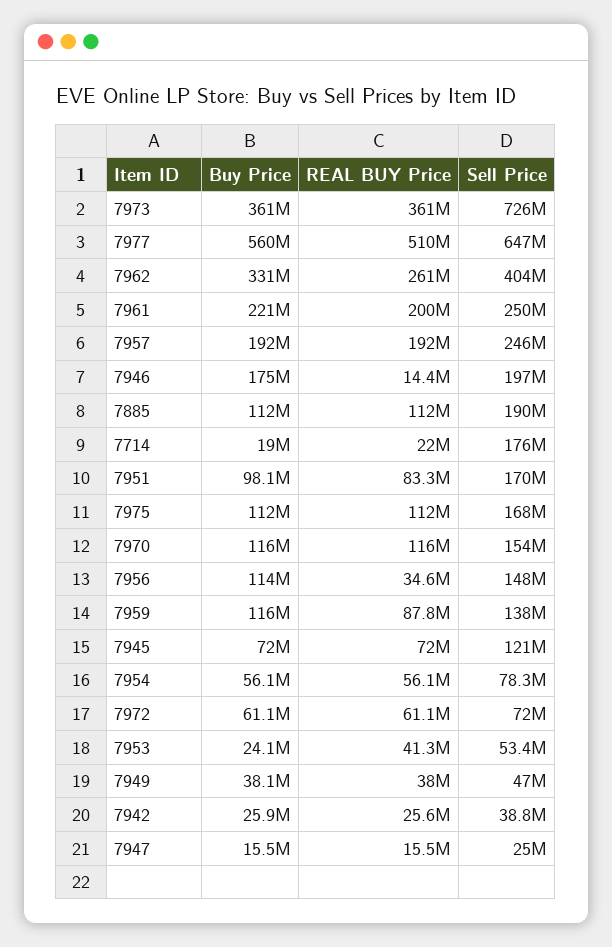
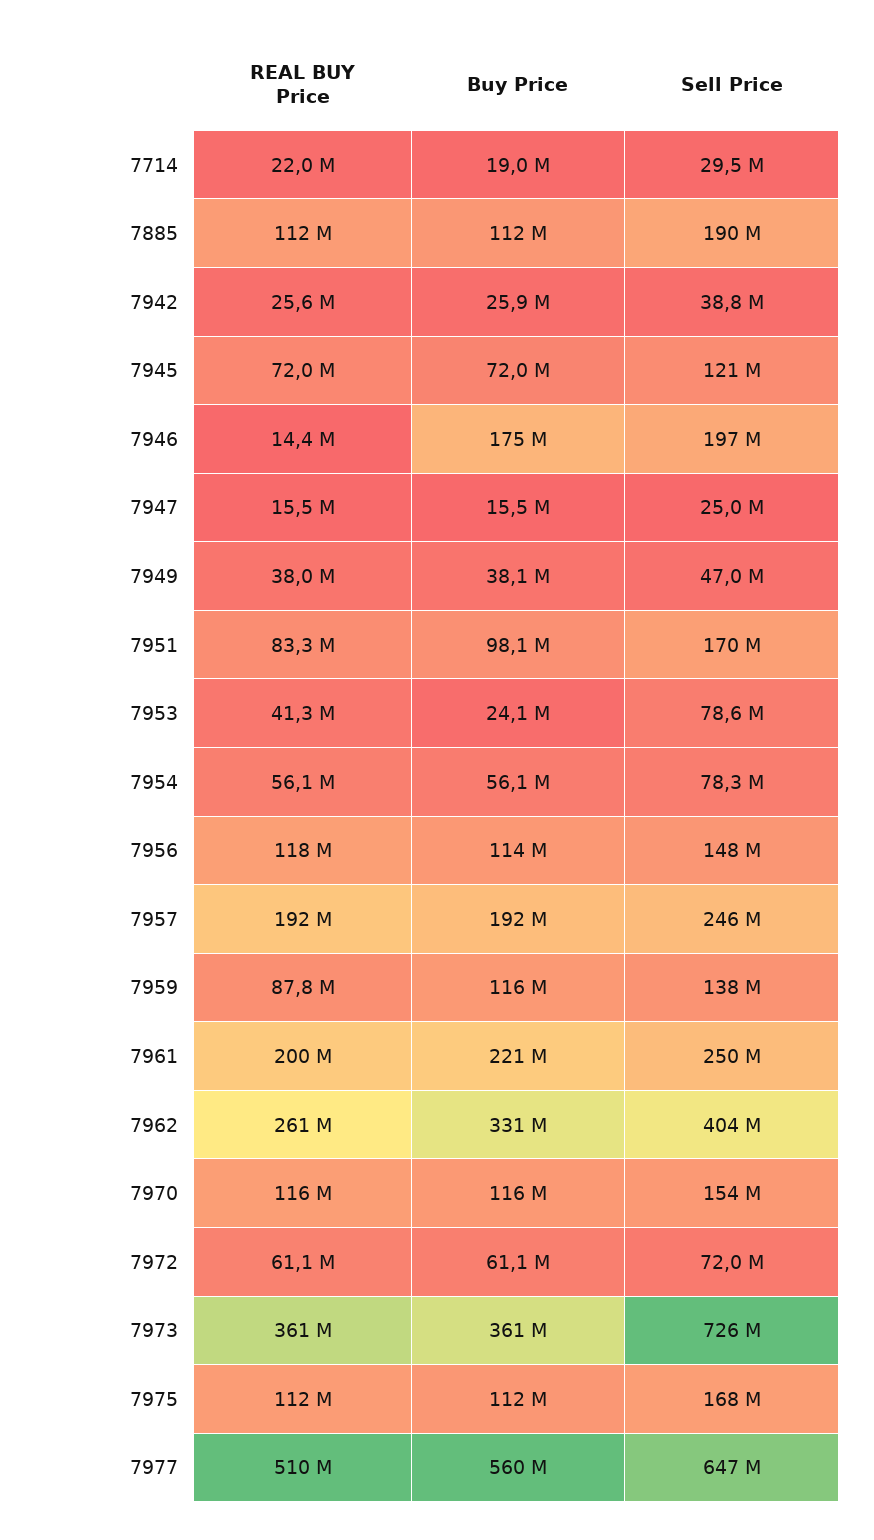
Sell Price, 7714: 176000000 -> 29500000
REAL BUY Price, 7956: 34600000 -> 118000000
Sell Price, 7953: 53400000 -> 78600000

